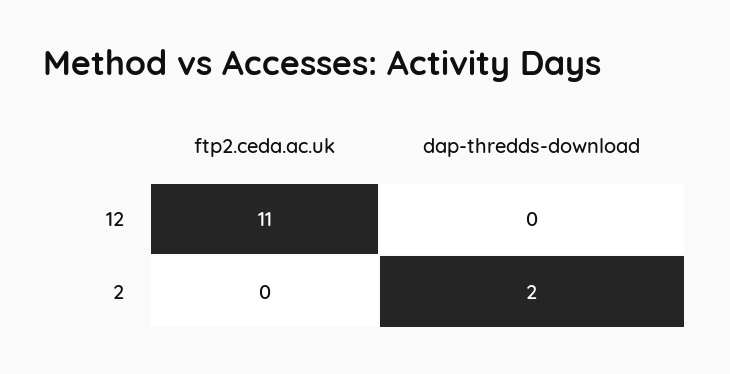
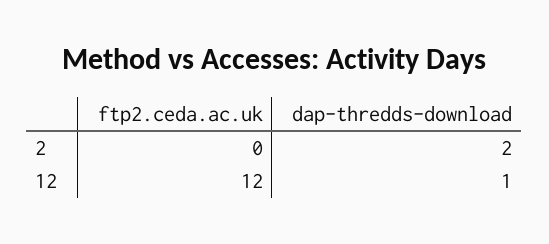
ftp2.ceda.ac.uk, 12: 11 -> 12
dap-thredds-download, 12: 0 -> 1

